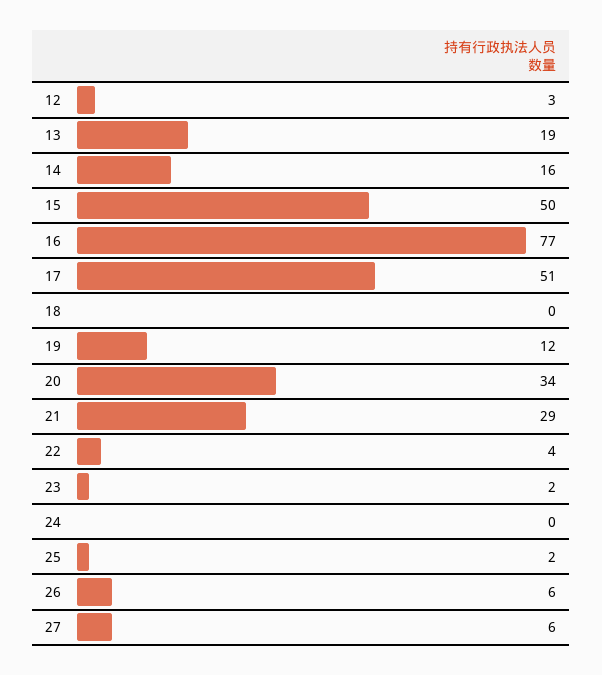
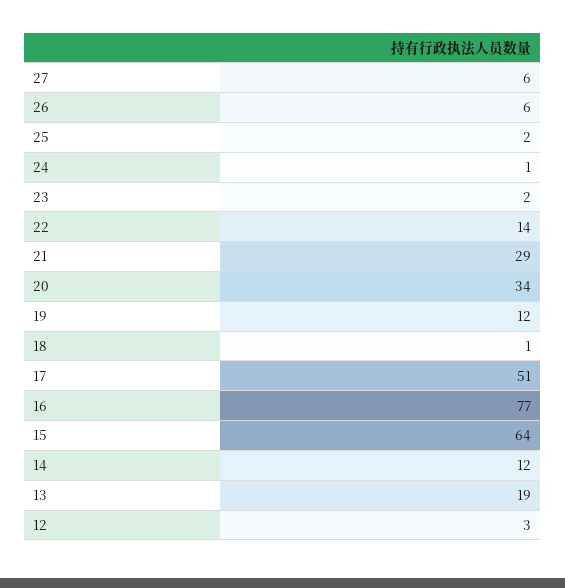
14: 16 -> 12
15: 50 -> 64
18: 0 -> 1
22: 4 -> 14
24: 0 -> 1

